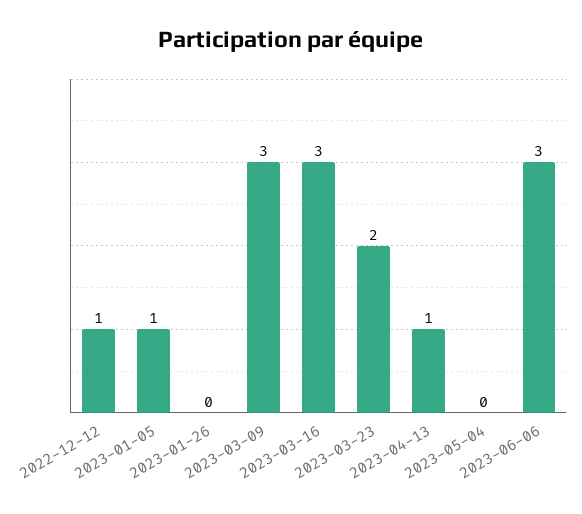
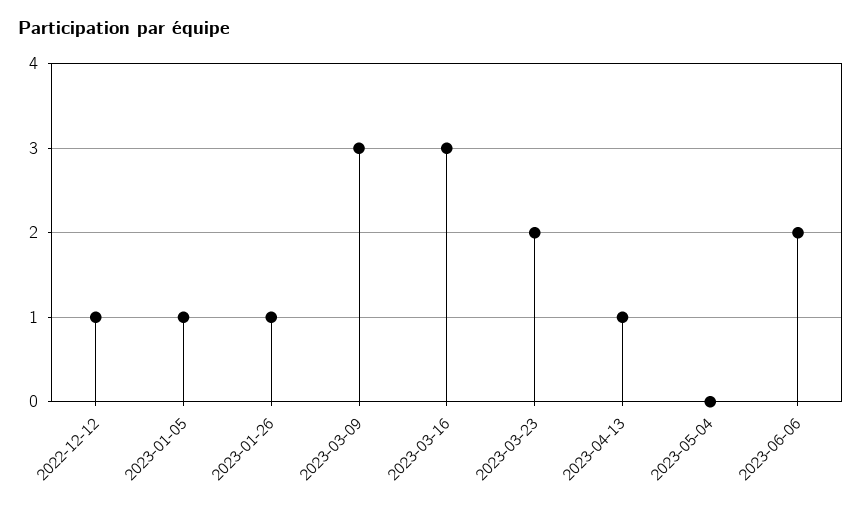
2023-01-26: 0 -> 1
2023-06-06: 3 -> 2

